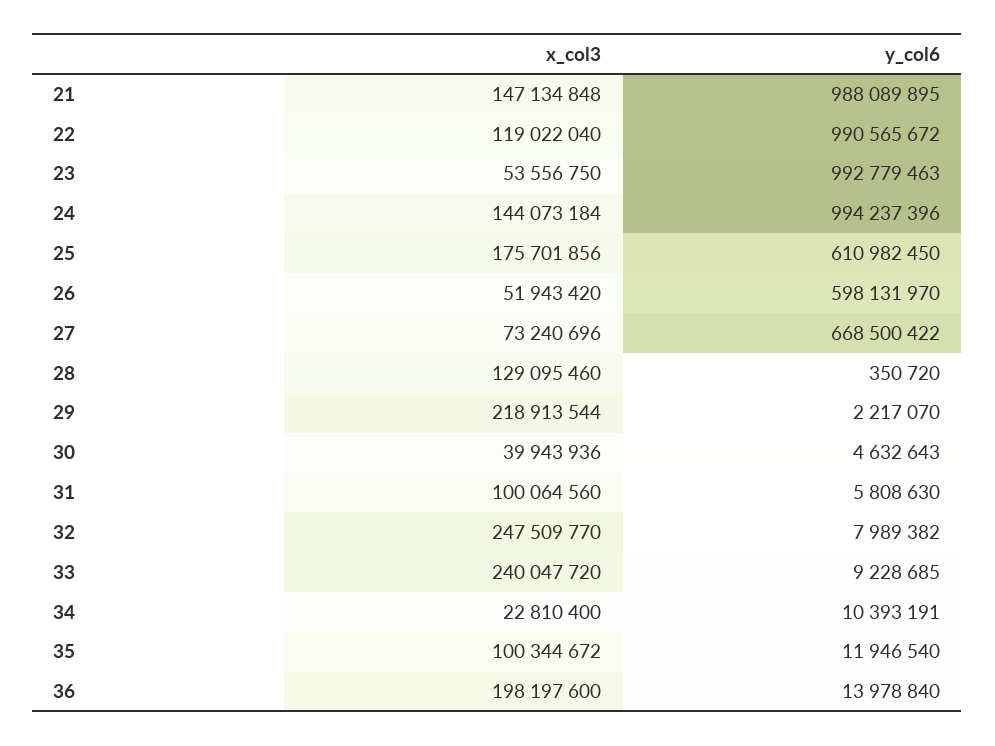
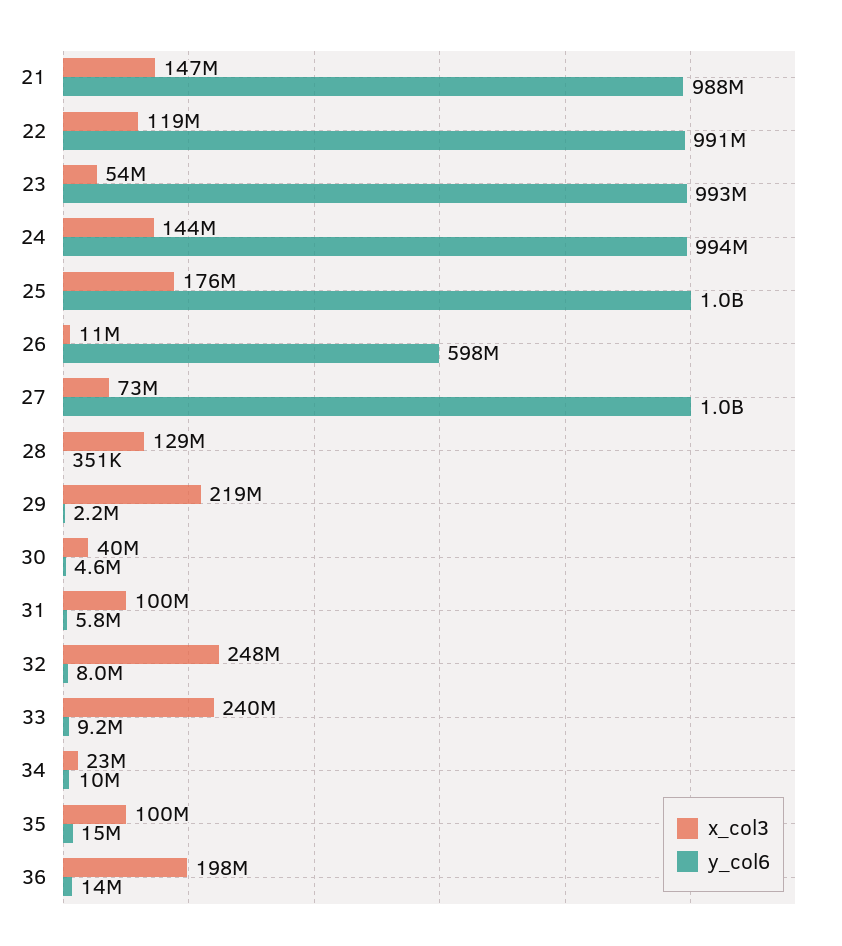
y_col6, 25: 610982450 -> 1000000000
x_col3, 26: 51943420 -> 11000000
y_col6, 27: 668500422 -> 1000000000
y_col6, 35: 11946540 -> 15000000

